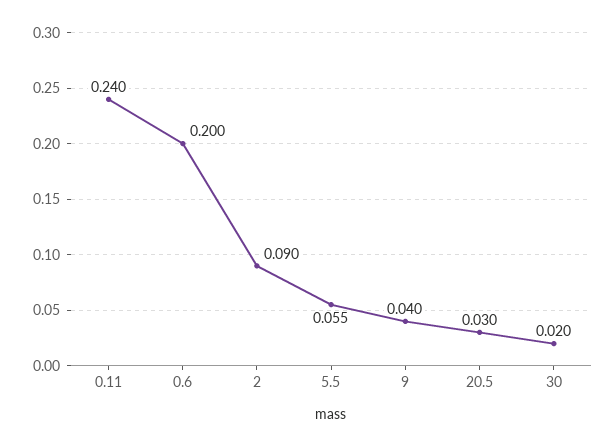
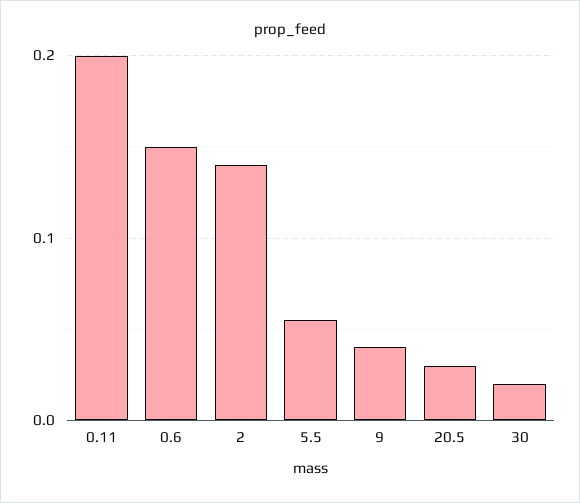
0.11: 0.24 -> 0.2
0.6: 0.2 -> 0.15
2: 0.09 -> 0.14

